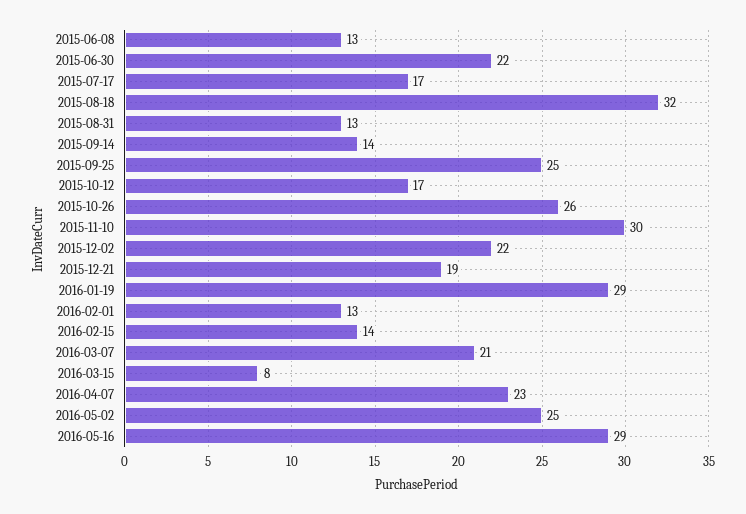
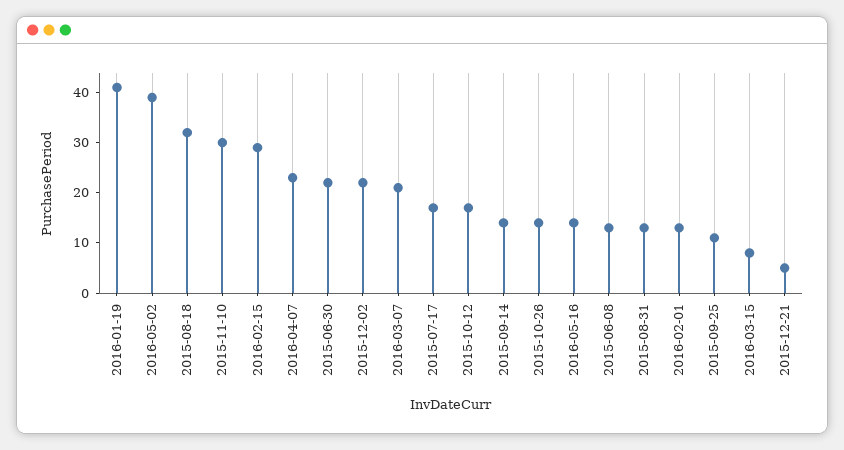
2015-09-25: 25 -> 10
2015-10-26: 26 -> 15
2015-12-21: 19 -> 5
2016-01-19: 29 -> 40
2016-02-15: 14 -> 30
2016-05-02: 25 -> 40
2016-05-16: 29 -> 15

